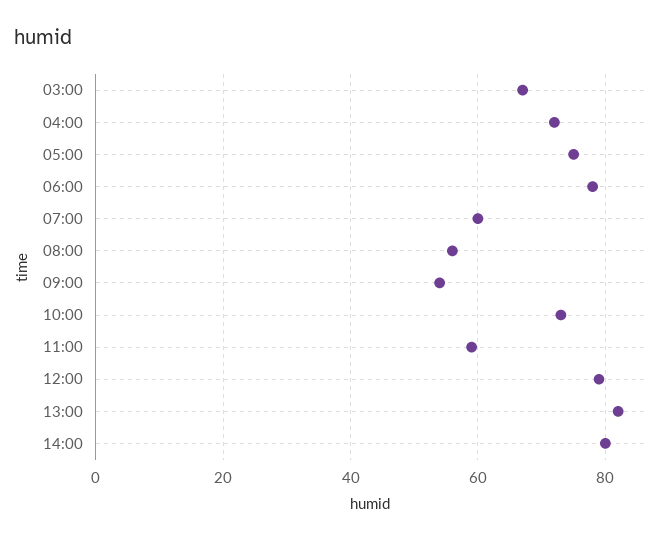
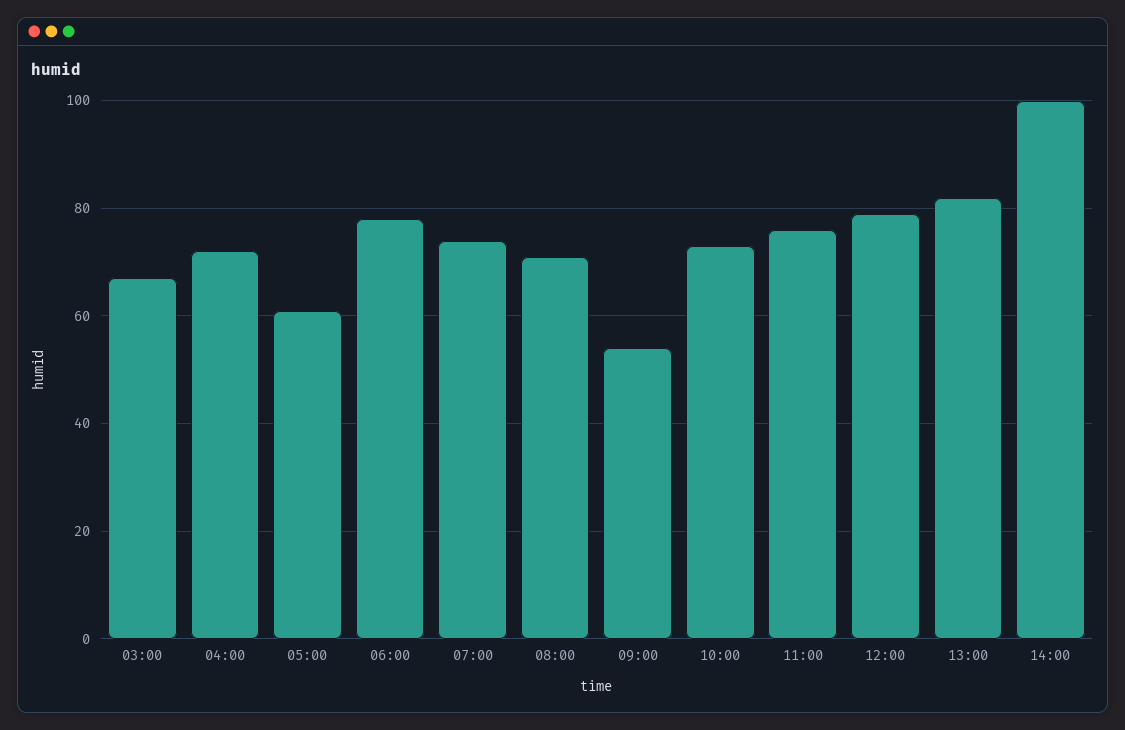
05:00: 75 -> 60
07:00: 60 -> 75
08:00: 55 -> 70
11:00: 60 -> 75
14:00: 80 -> 100

